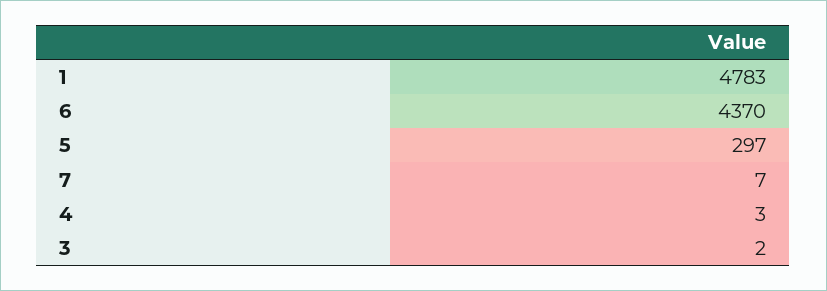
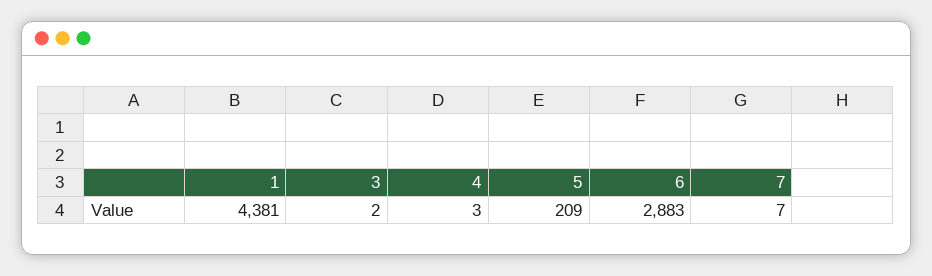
1: 4783 -> 4381
6: 4370 -> 2883
5: 297 -> 209

